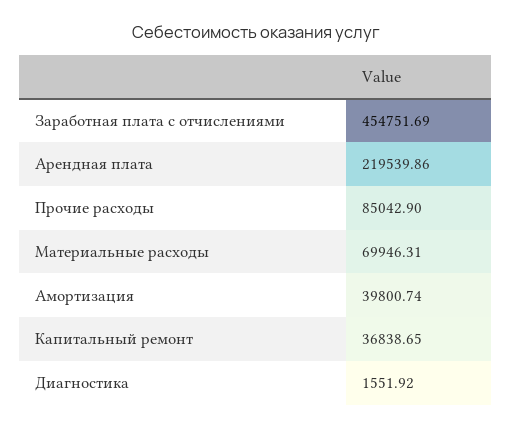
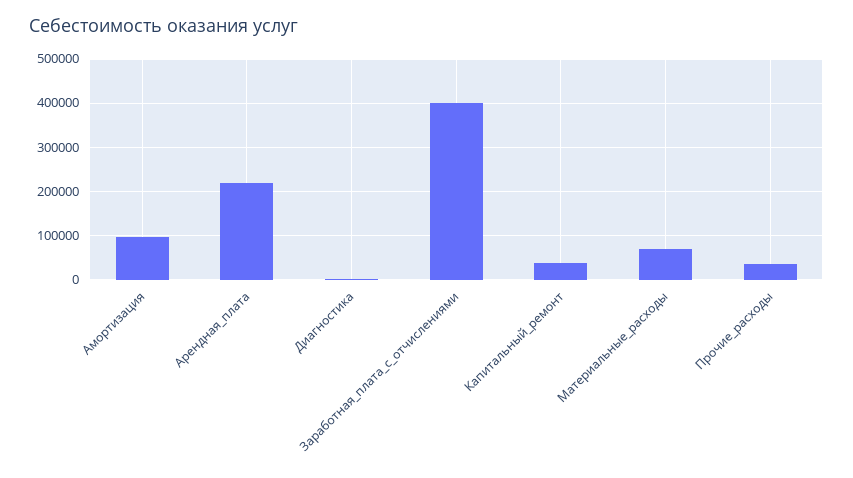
Заработная плата с отчислениями: 454751.69 -> 400000
Прочие расходы: 85042.9 -> 40000
Амортизация: 39800.74 -> 100000

